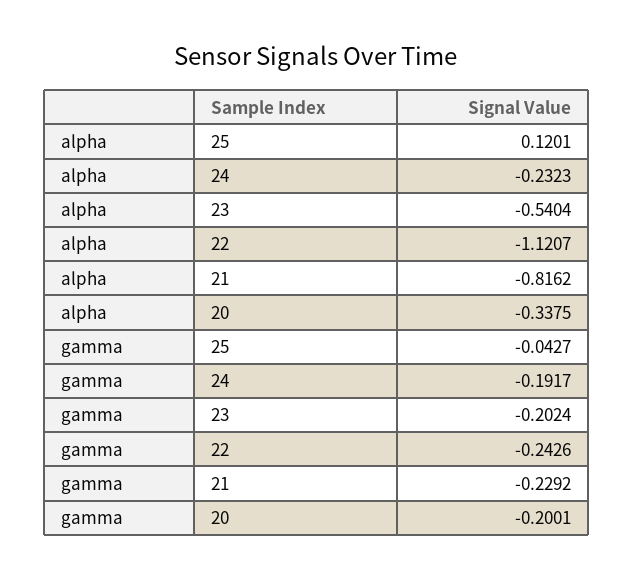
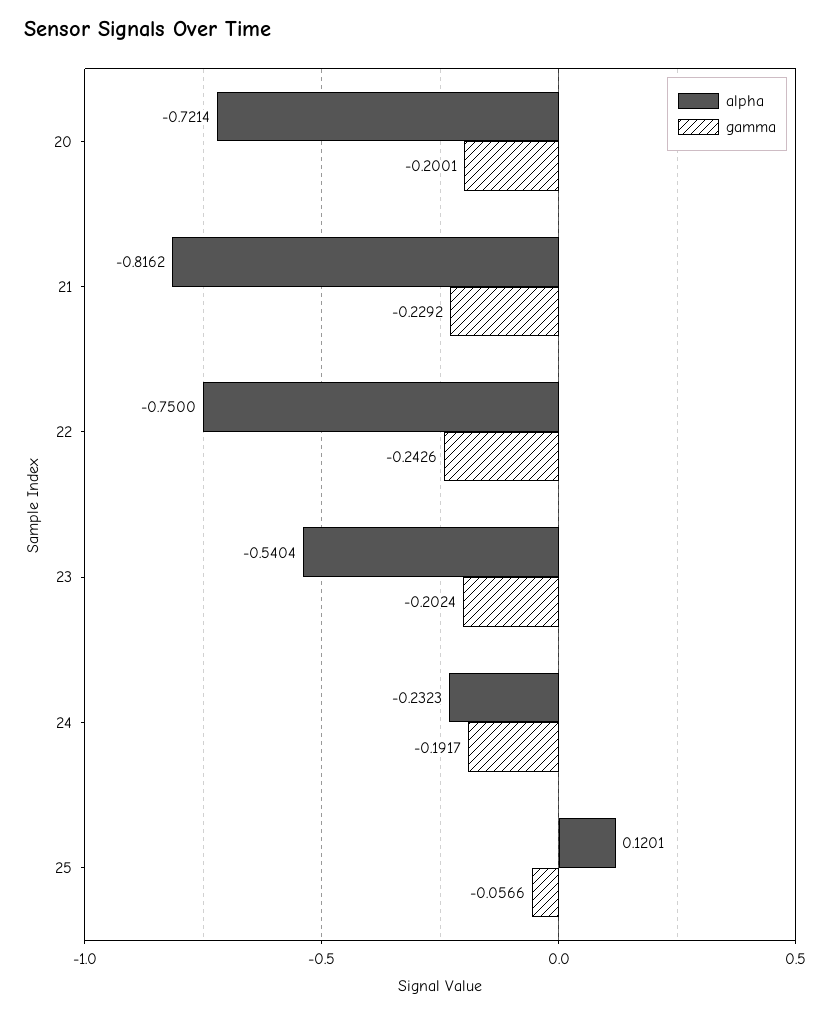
alpha, 22: -1.1207 -> -0.75
alpha, 20: -0.3375 -> -0.7214
gamma, 25: -0.0427 -> -0.0566

